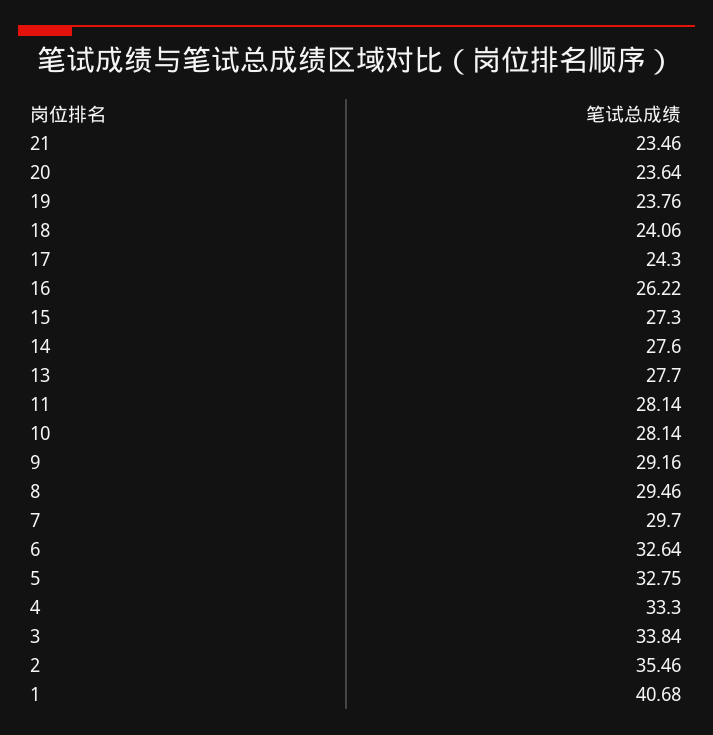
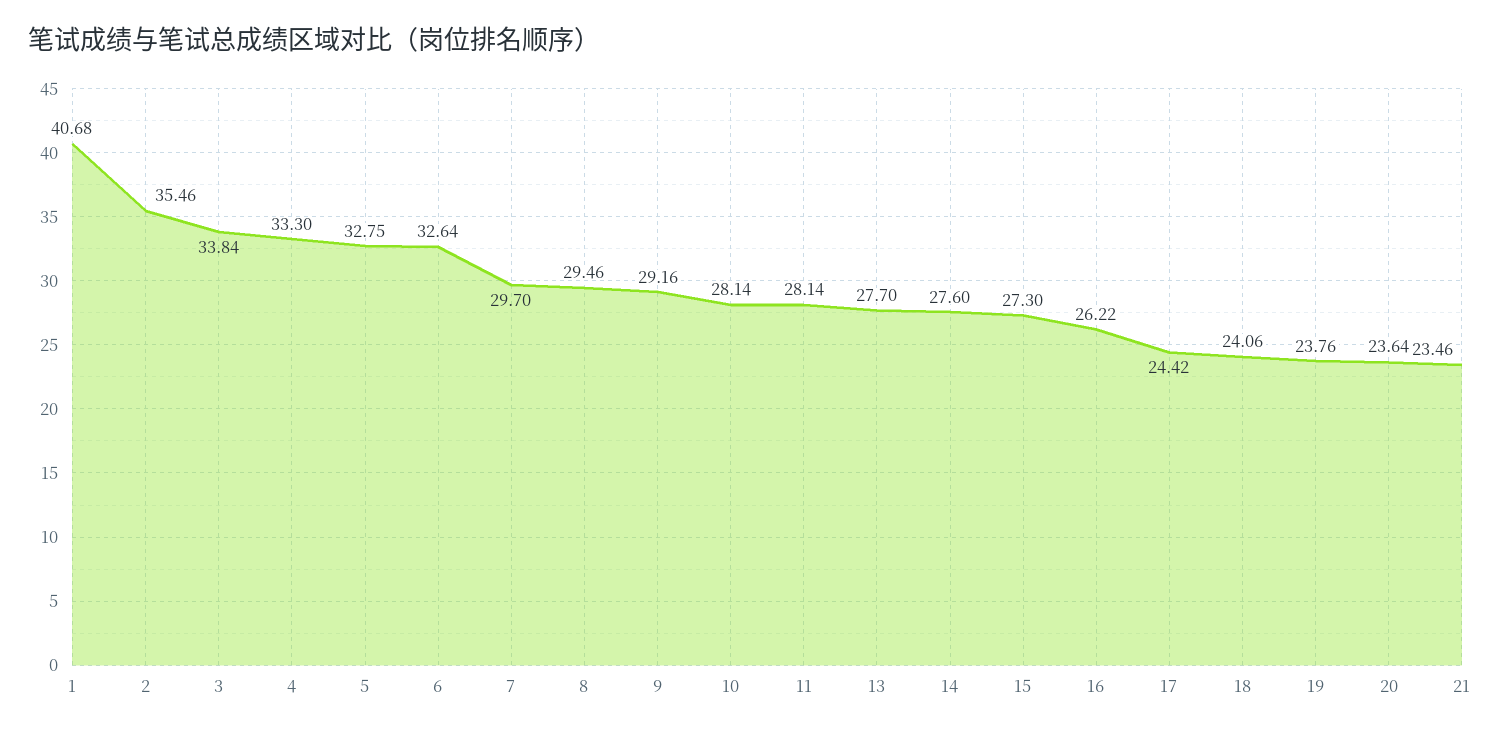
17: 24.3 -> 24.42

